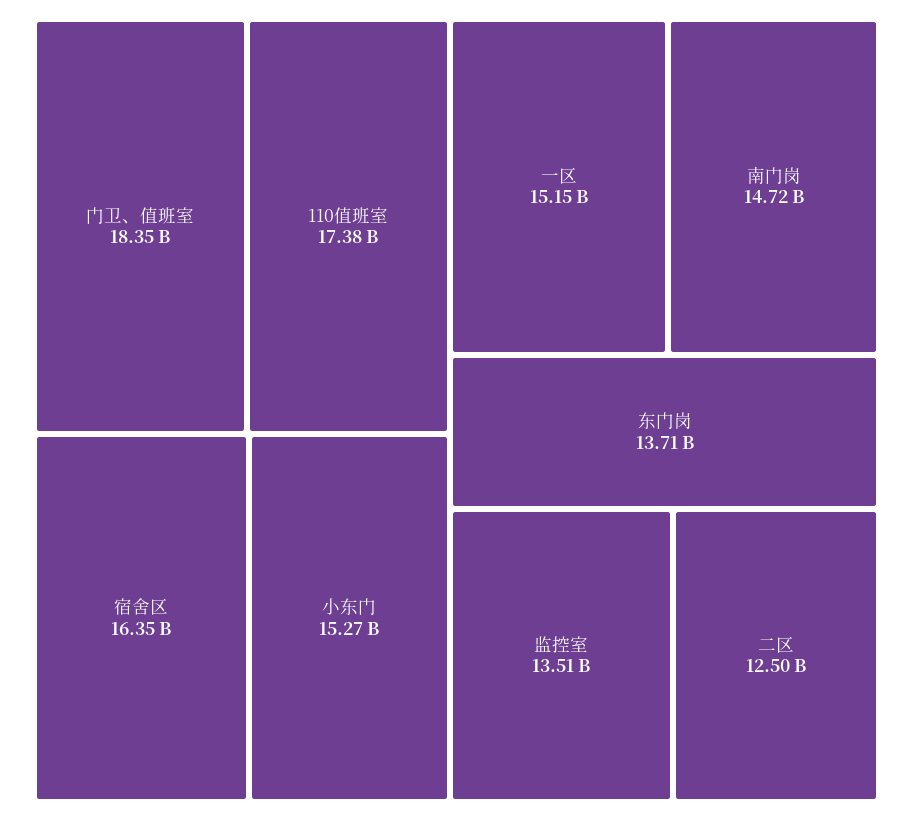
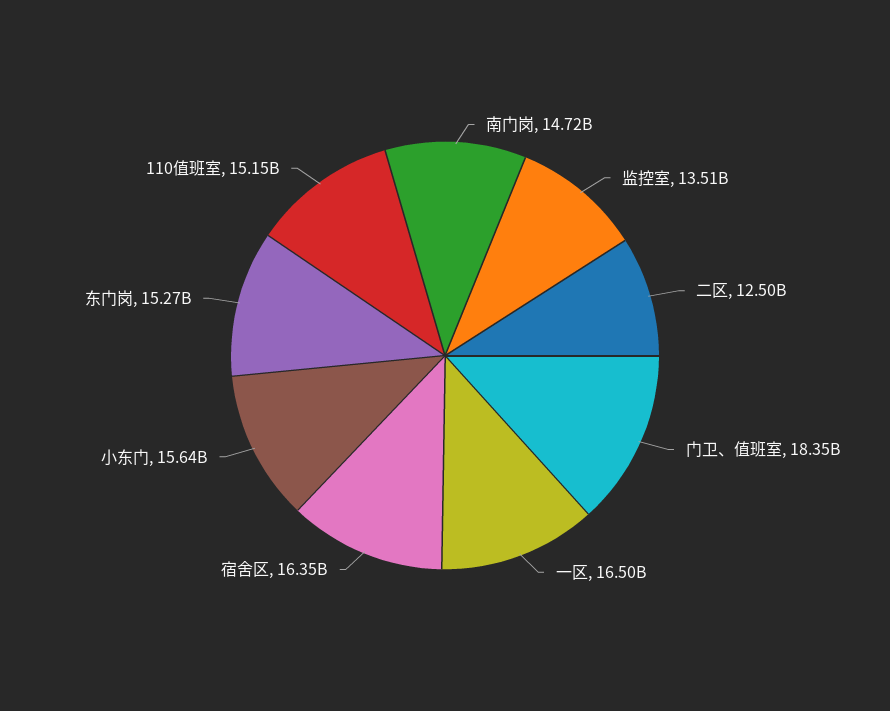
110值班室: 17380000000 -> 15150000000
小东门: 15270000000 -> 15640000000
一区: 15150000000 -> 16500000000
东门岗: 13710000000 -> 15270000000

